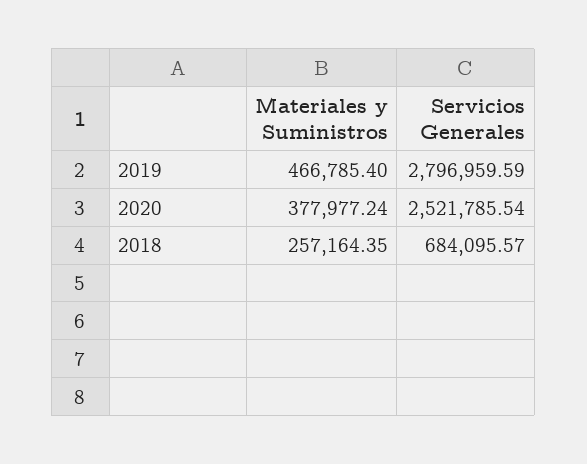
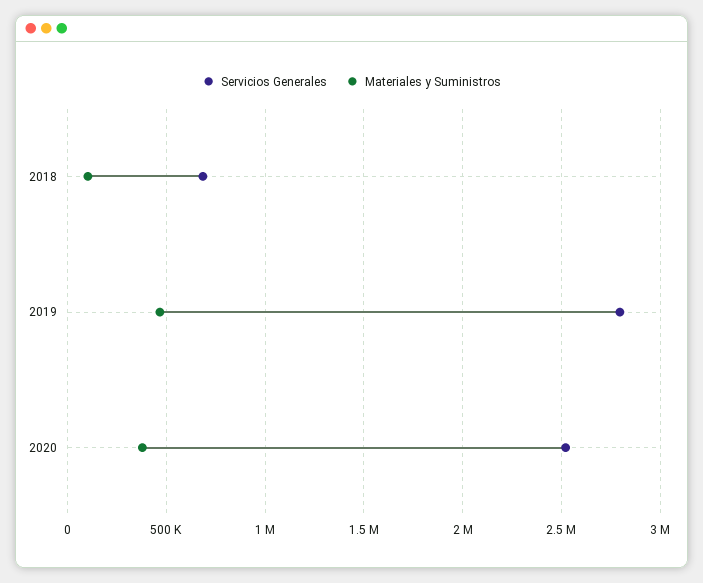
Materiales y Suministros, 2018: 257164.35 -> 100000

